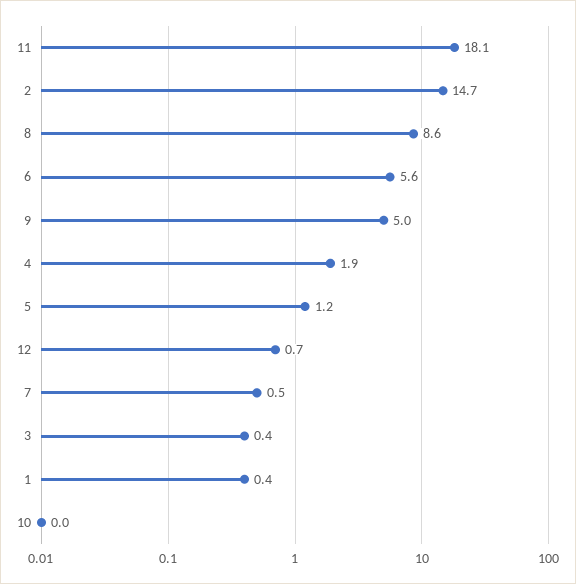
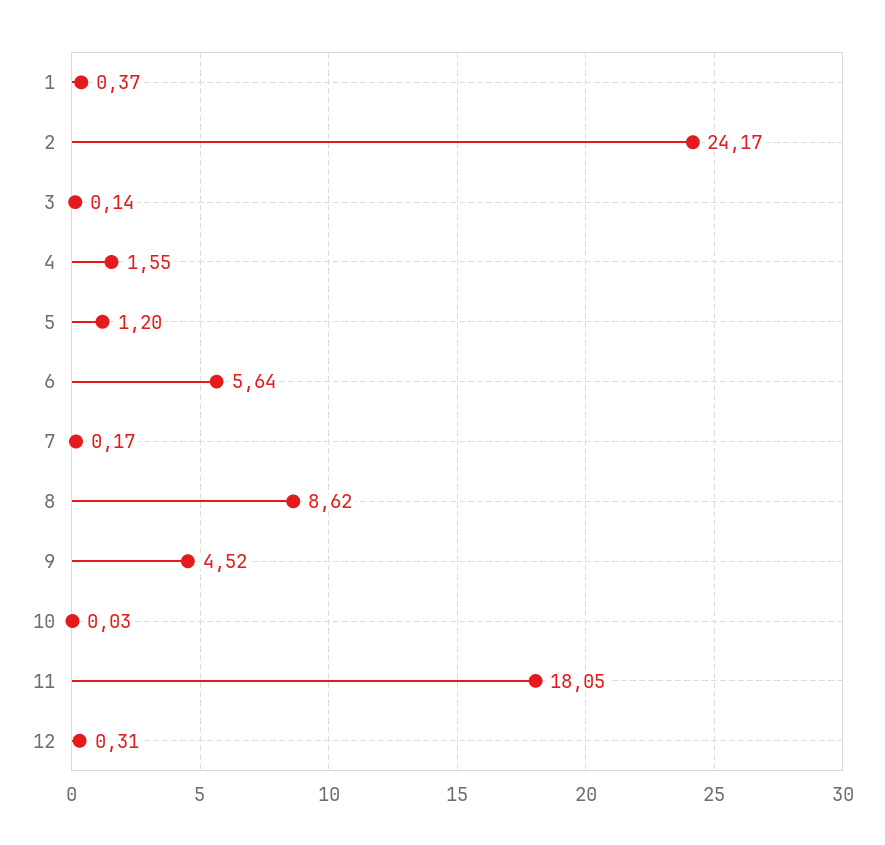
2: 14.7 -> 24.17
9: 5 -> 4.52
4: 1.9 -> 1.55
12: 0.7 -> 0.31
7: 0.5 -> 0.17
3: 0.4 -> 0.14

